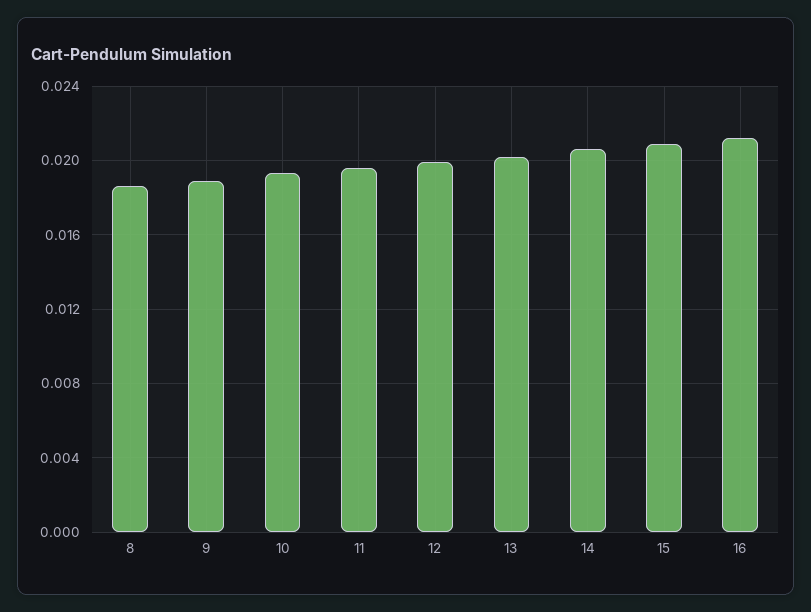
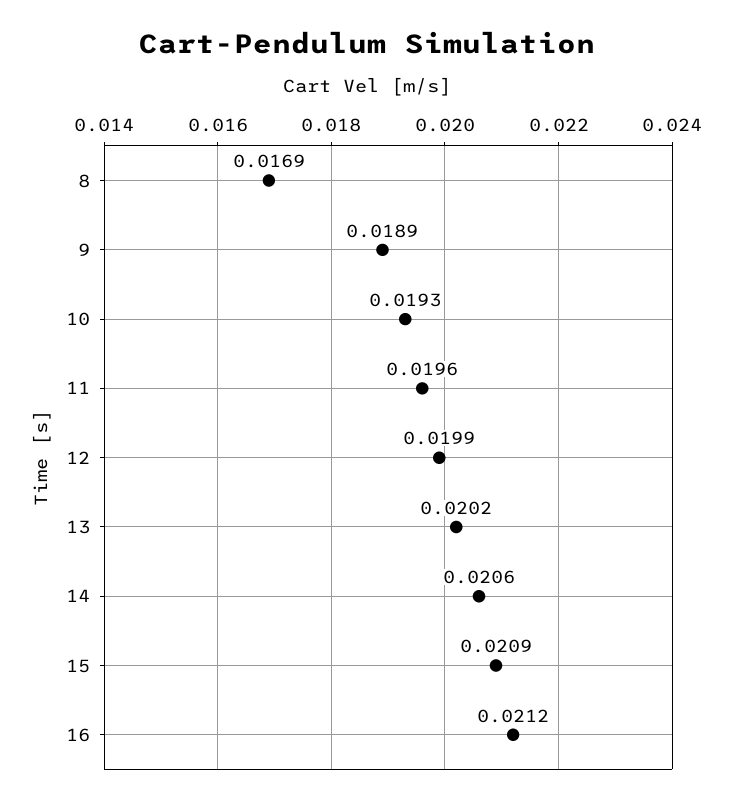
8: 0.0185 -> 0.0169

